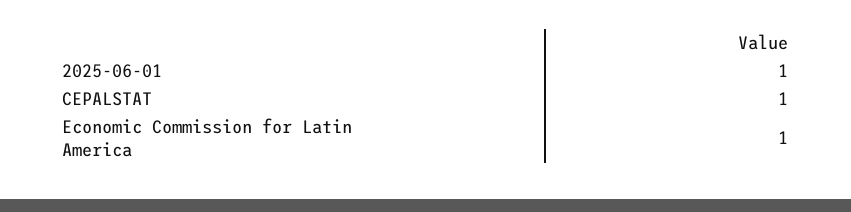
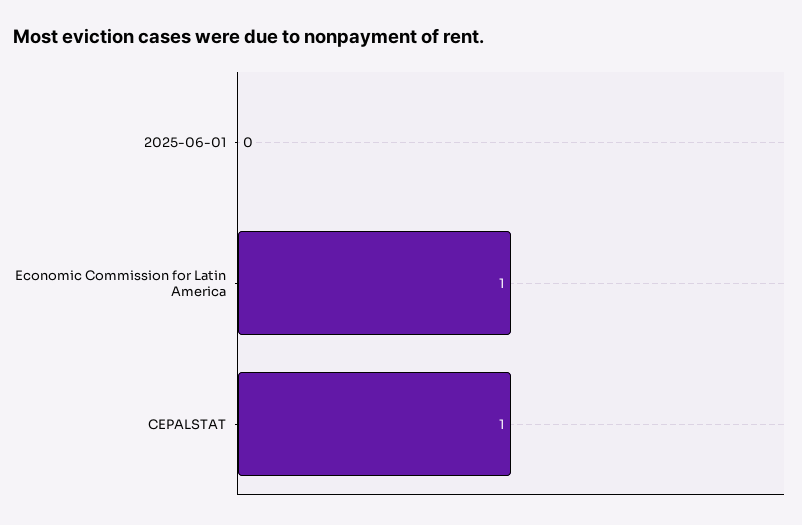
2025-06-01: 1 -> 0

